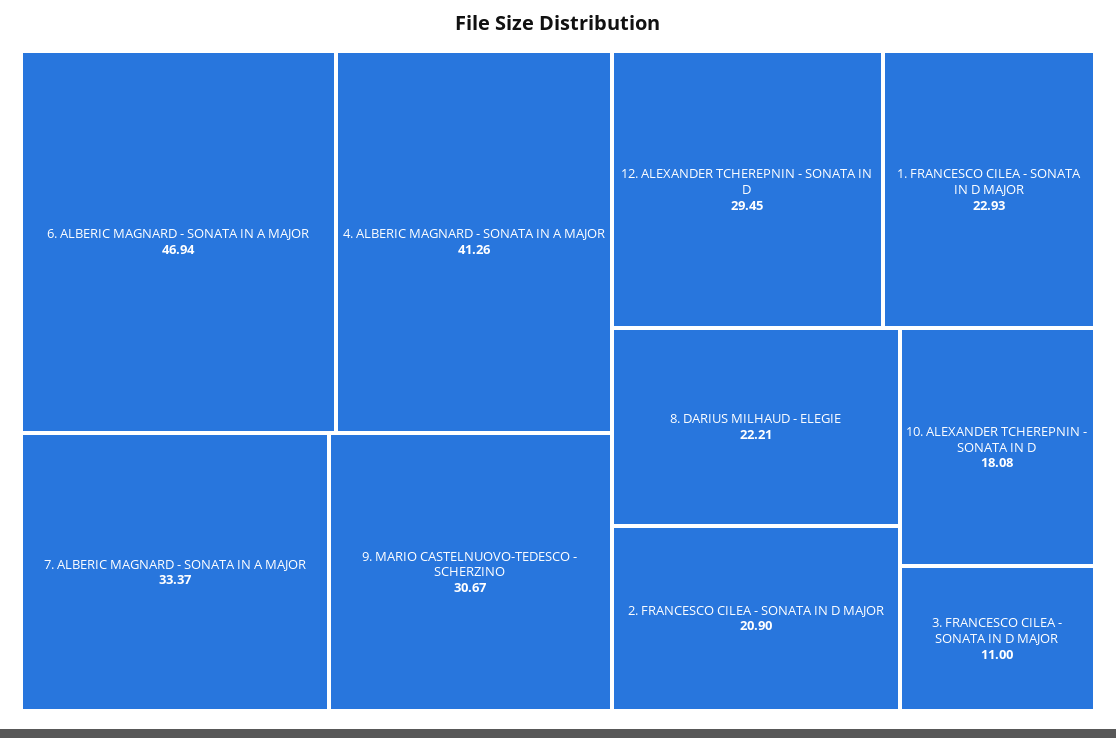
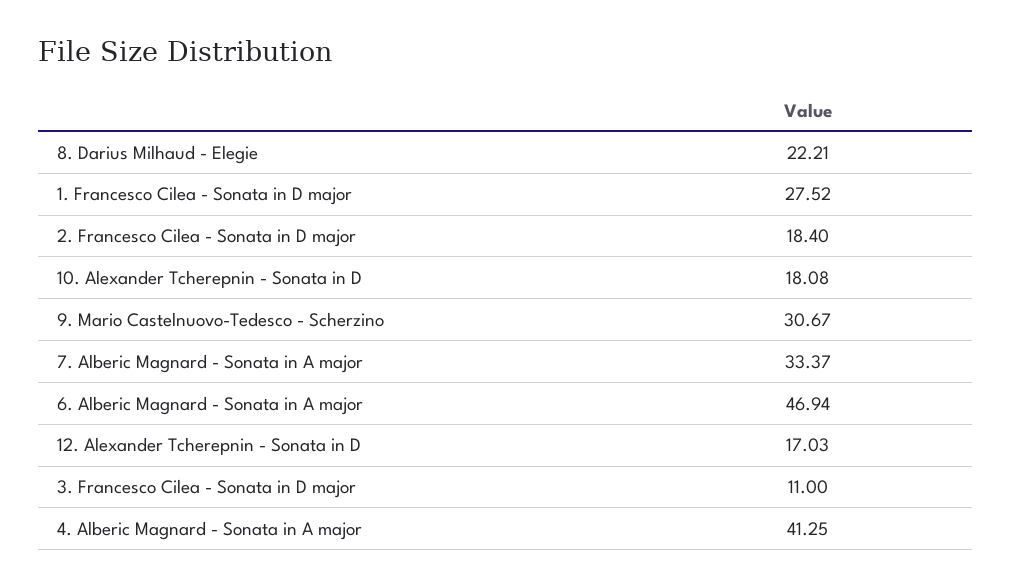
4. ALBERIC MAGNARD - SONATA IN A MAJOR: 41.26 -> 41.25
12. ALEXANDER TCHEREPNIN - SONATA IN D: 29.45 -> 17.03
1. FRANCESCO CILEA - SONATA IN D MAJOR: 22.93 -> 27.52
2. FRANCESCO CILEA - SONATA IN D MAJOR: 20.9 -> 18.4

